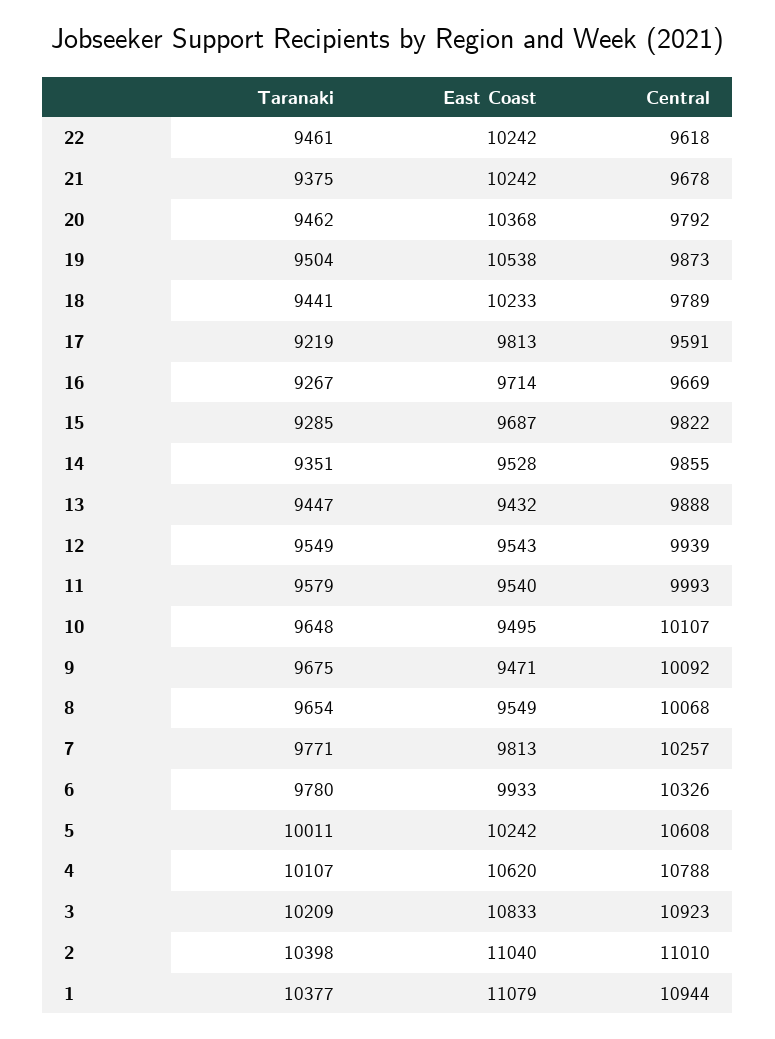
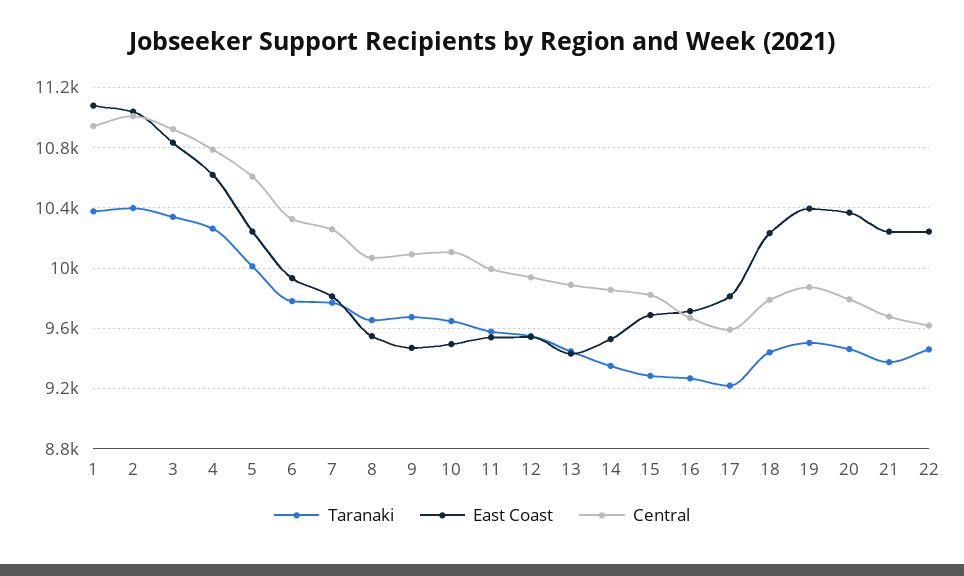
East Coast, 19: 10538 -> 10400
Taranaki, 4: 10107 -> 10250
Taranaki, 3: 10209 -> 10350

